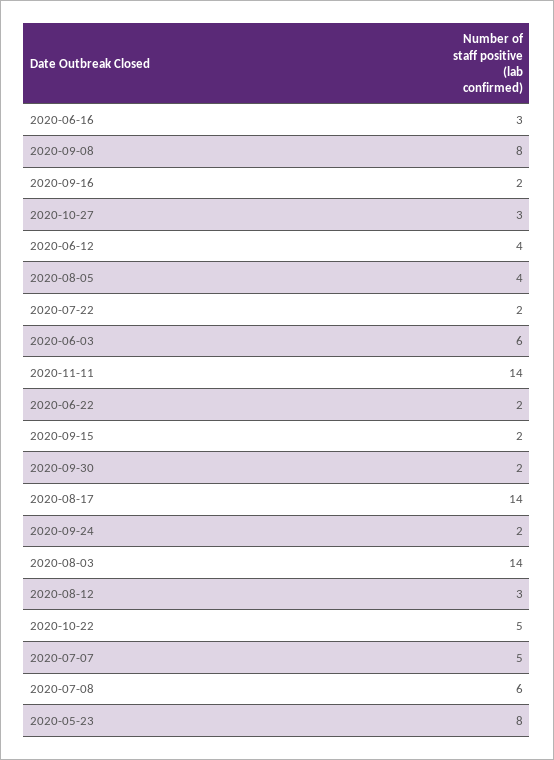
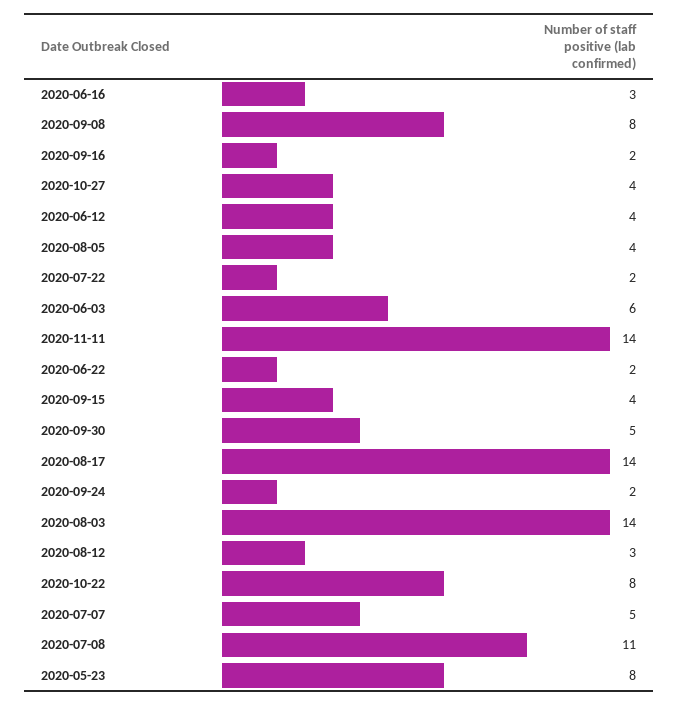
2020-10-27: 3 -> 4
2020-09-15: 2 -> 4
2020-09-30: 2 -> 5
2020-10-22: 5 -> 8
2020-07-08: 6 -> 11

